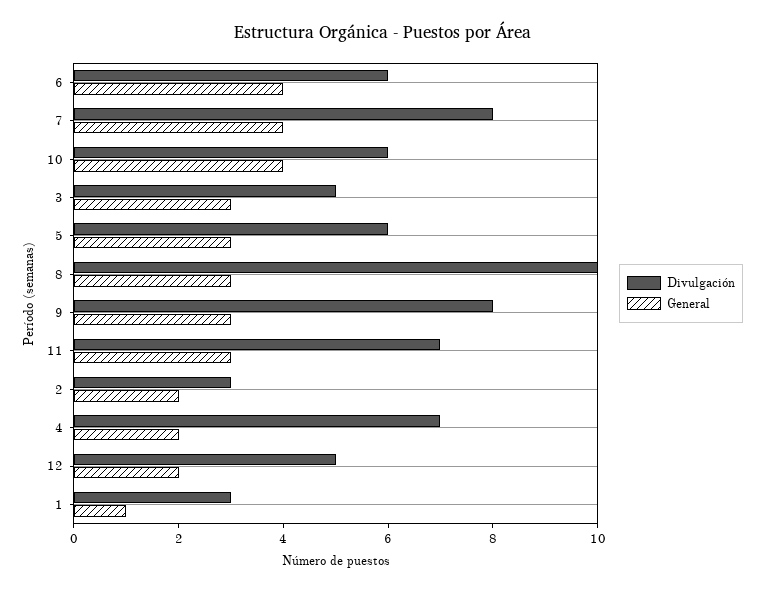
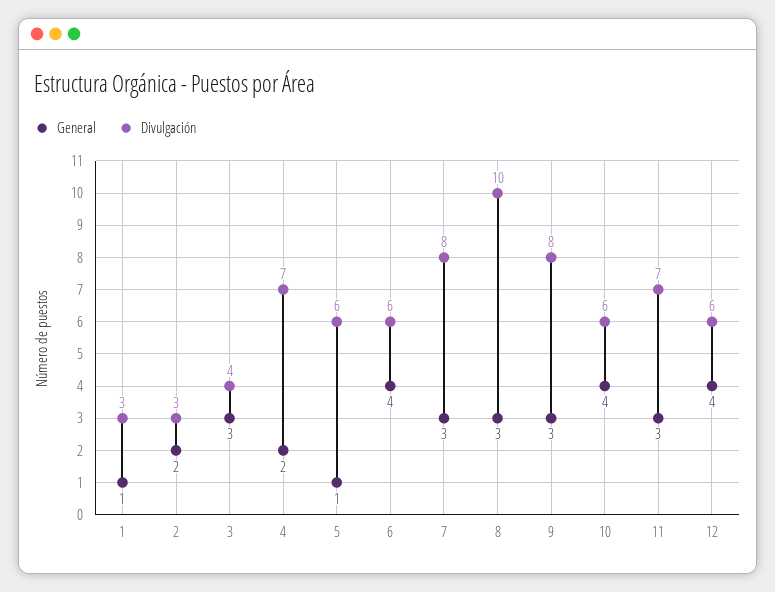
General, 7: 4 -> 3
Divulgación, 3: 5 -> 4
General, 5: 3 -> 1
Divulgación, 12: 5 -> 6
General, 12: 2 -> 4

